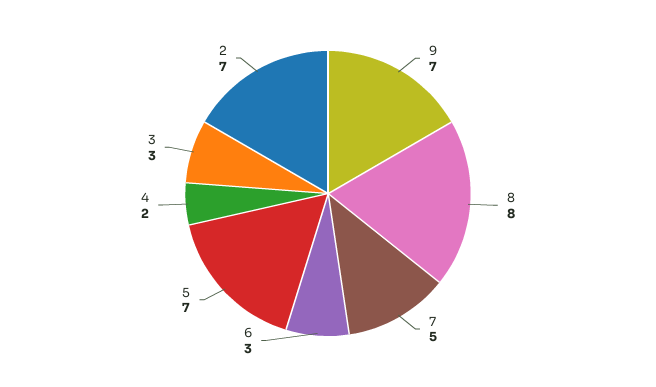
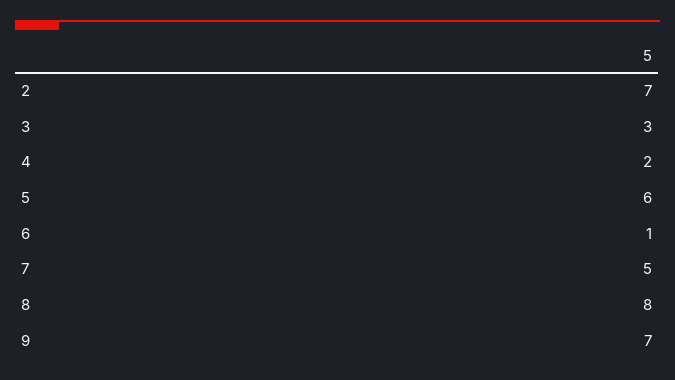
6: 3 -> 1
5: 7 -> 6

